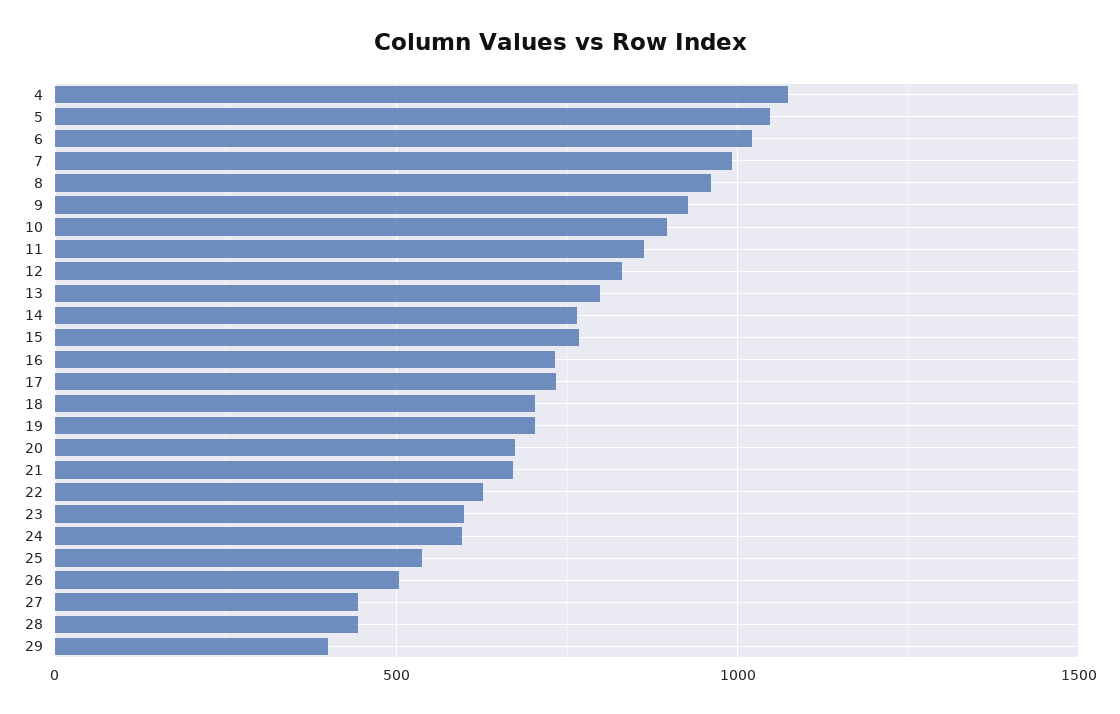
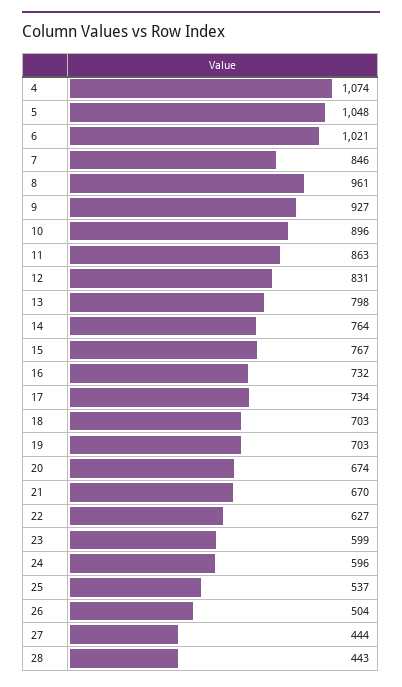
7: 1000 -> 846
29: 400 -> none

